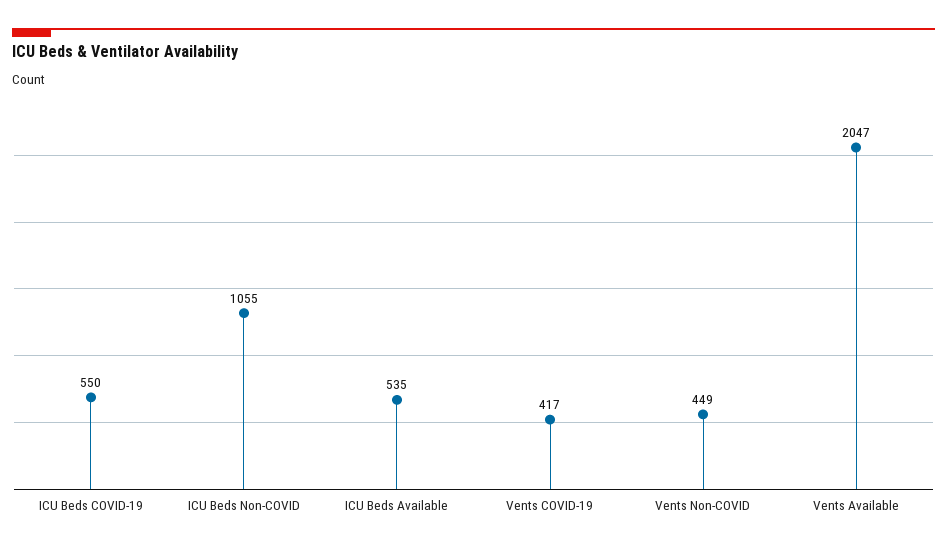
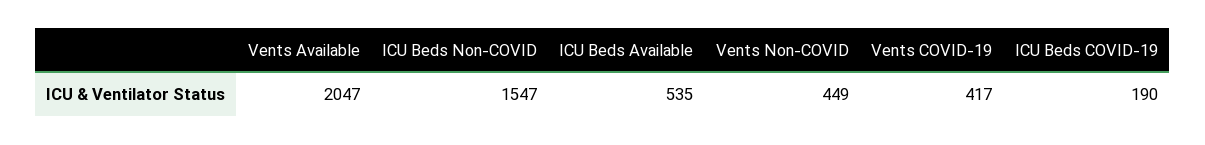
ICU Beds COVID-19: 550 -> 190
ICU Beds Non-COVID: 1055 -> 1547

